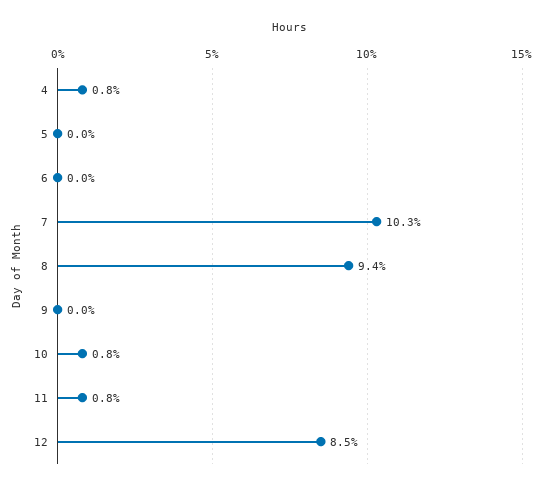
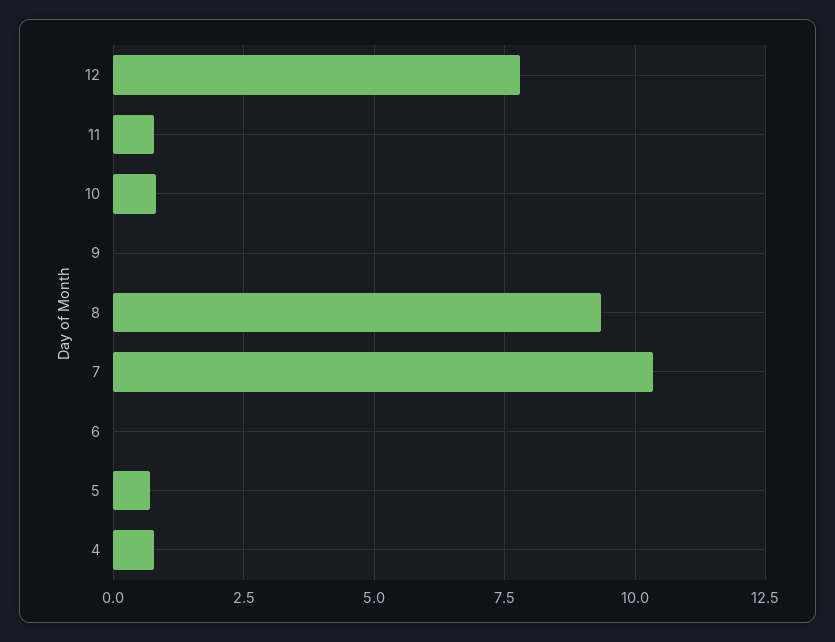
5: 0 -> 0.75
12: 8.5 -> 7.75

